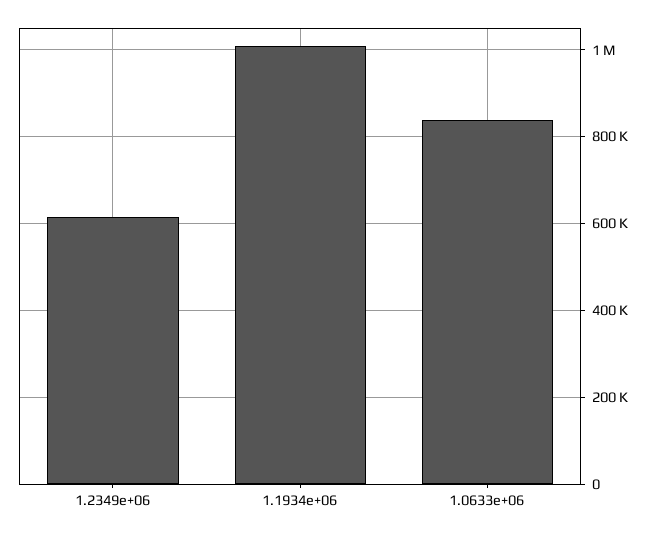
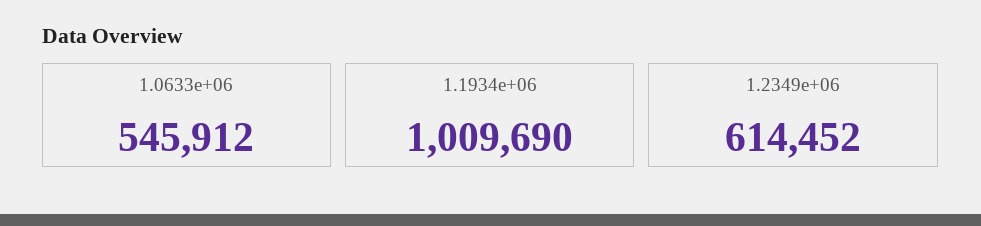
1.0633e+06: 840000 -> 545912

